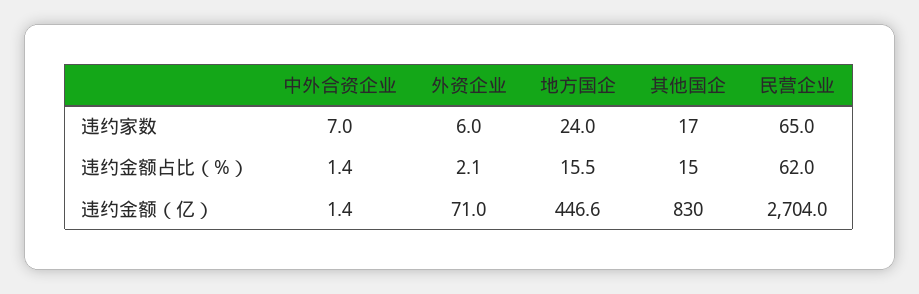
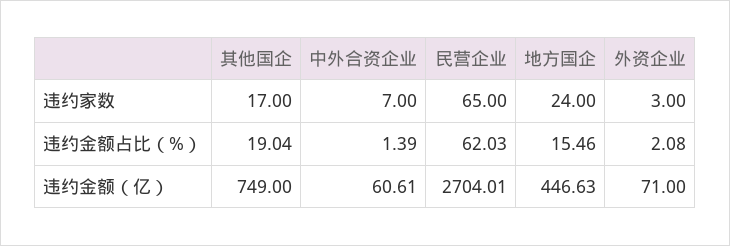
外资企业, 违约家数: 6 -> 3
其他国企, 违约金额占比（%）: 15 -> 19.04
中外合资企业, 违约金额（亿）: 1.4 -> 60.61
其他国企, 违约金额（亿）: 830 -> 749

